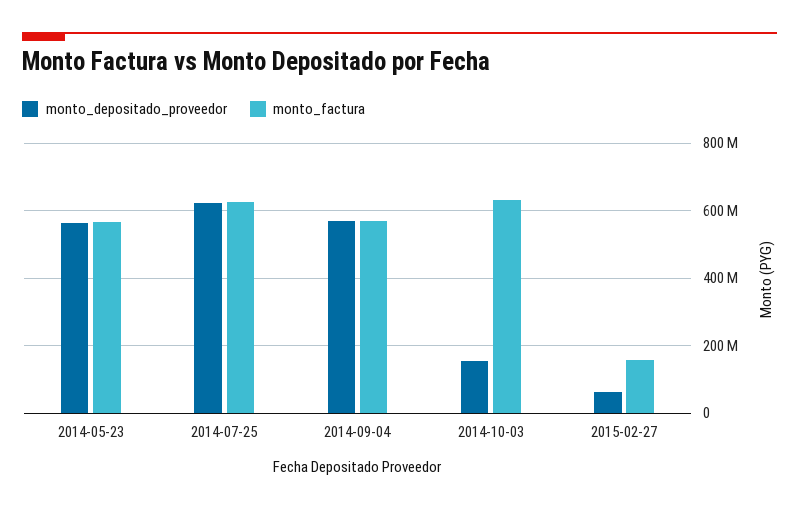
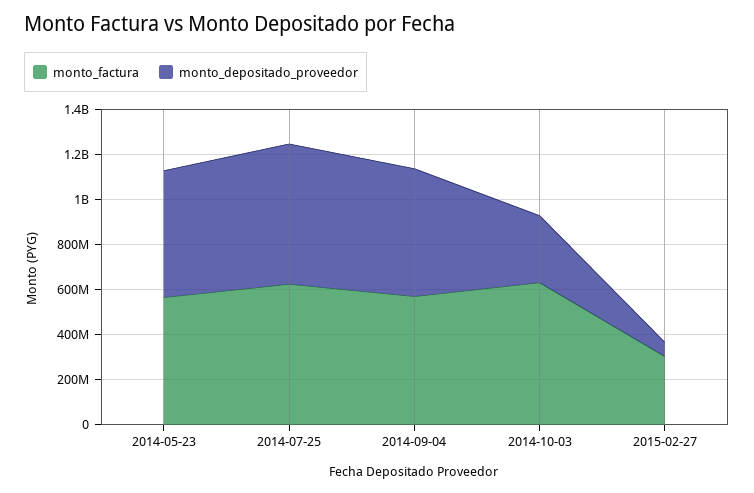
monto_depositado_proveedor, 2014-10-03: 160000000 -> 300000000
monto_factura, 2015-02-27: 160000000 -> 300000000

